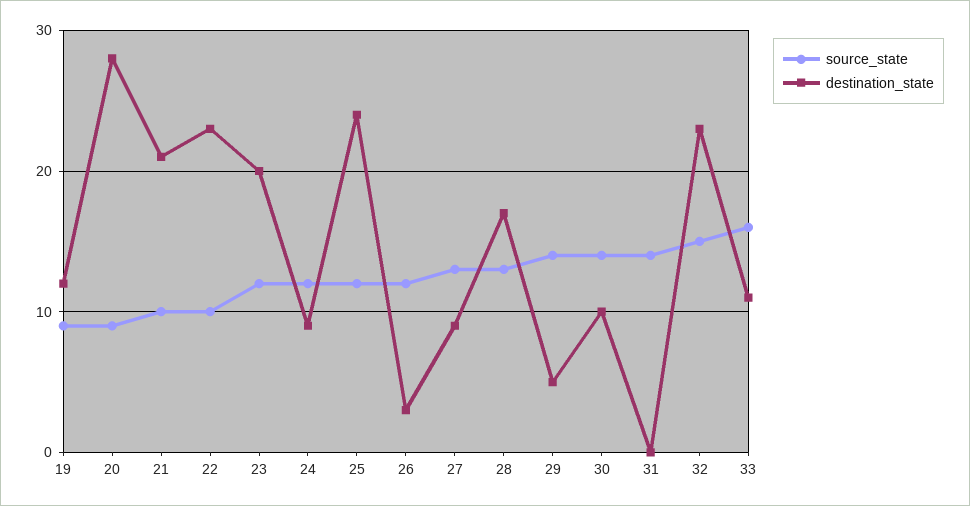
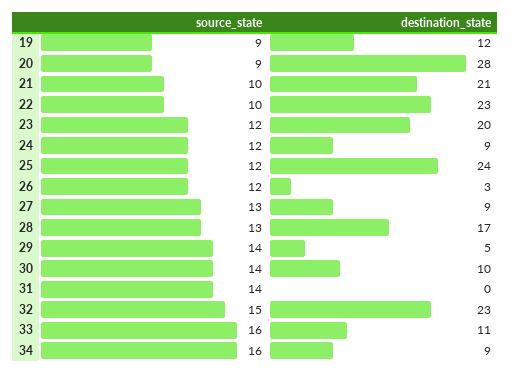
source_state, 34: none -> 16
destination_state, 34: none -> 9

